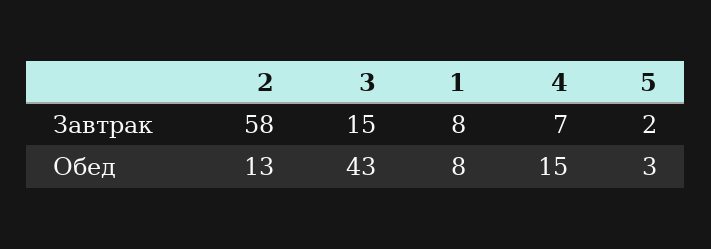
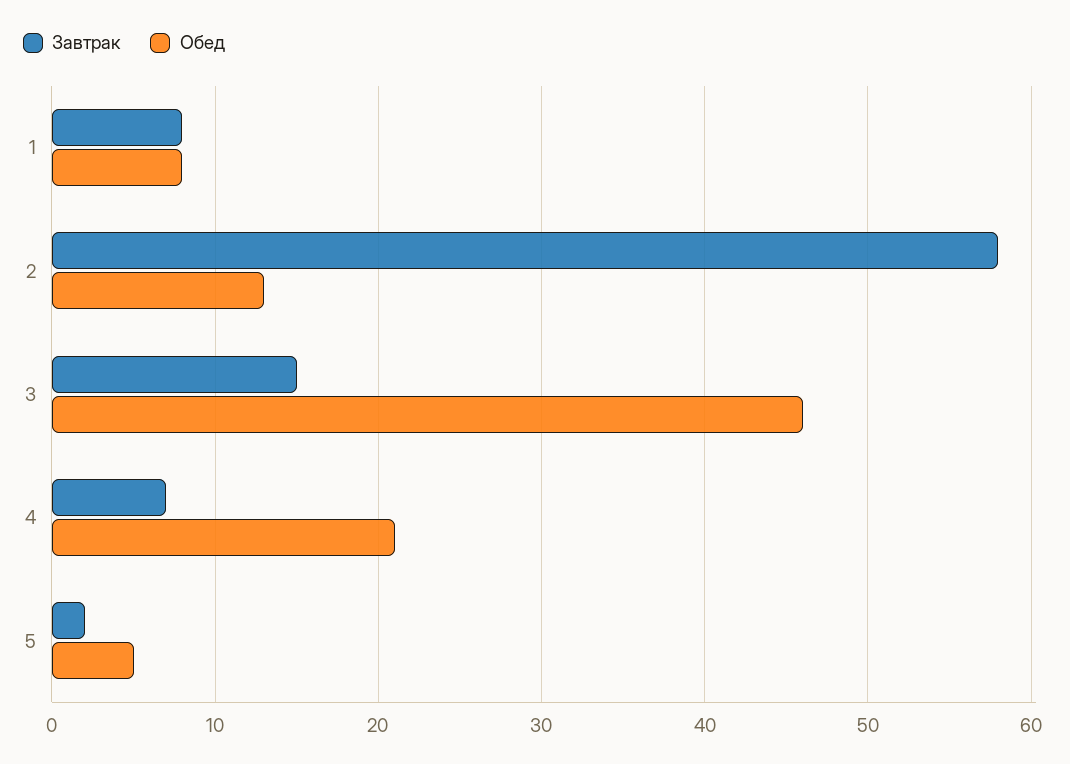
Обед, 3: 43 -> 46
Обед, 4: 15 -> 21
Обед, 5: 3 -> 5

